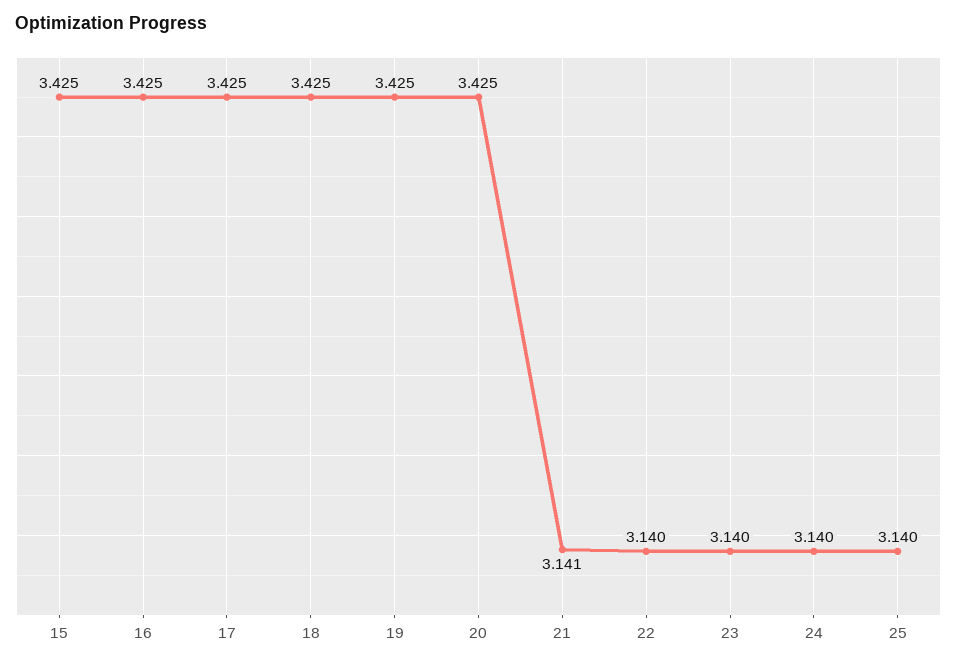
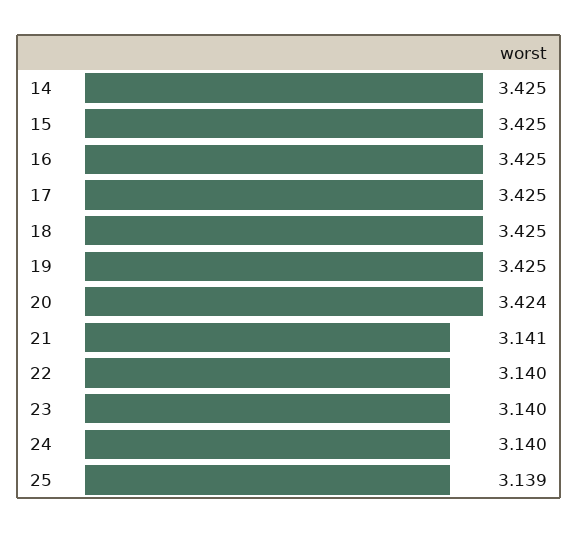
20: 3.425 -> 3.424
25: 3.14 -> 3.139
14: none -> 3.425

